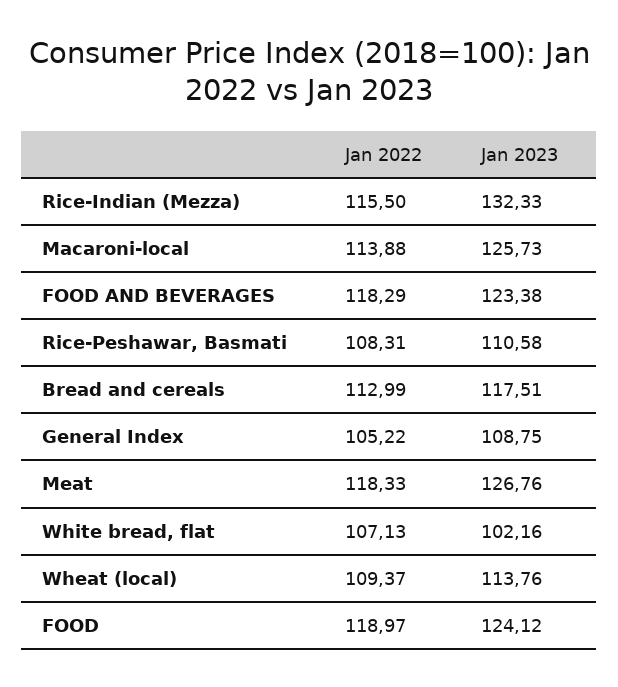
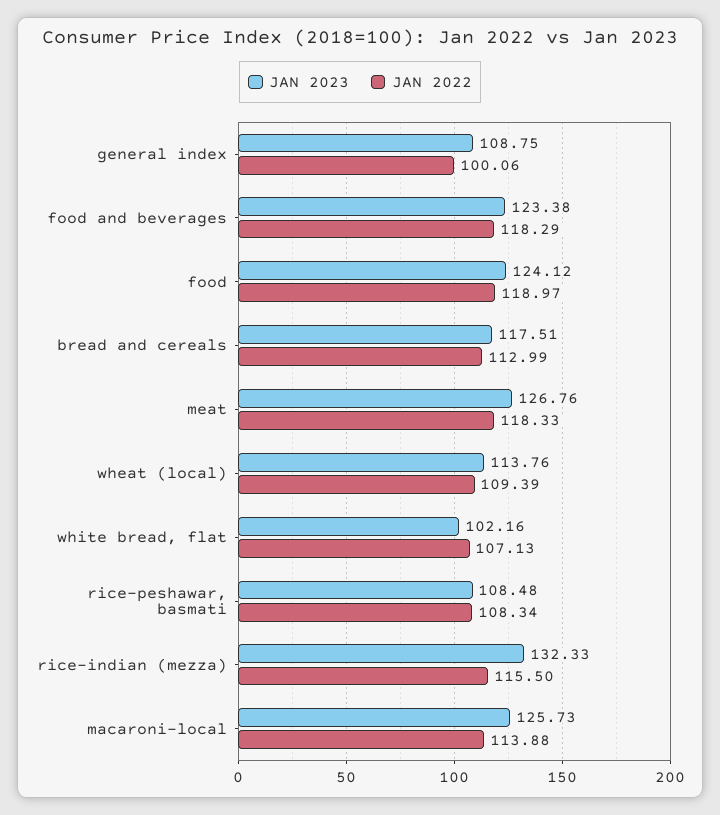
Jan 2022, Rice-Peshawar, Basmati: 108.31 -> 108.34
Jan 2023, Rice-Peshawar, Basmati: 110.58 -> 108.48
Jan 2022, General Index: 105.22 -> 100.06
Jan 2022, Wheat (local): 109.37 -> 109.39

